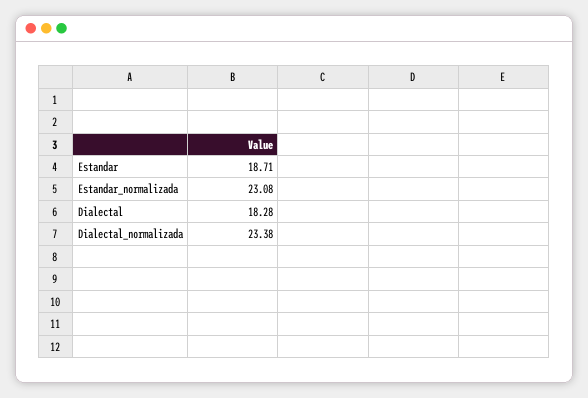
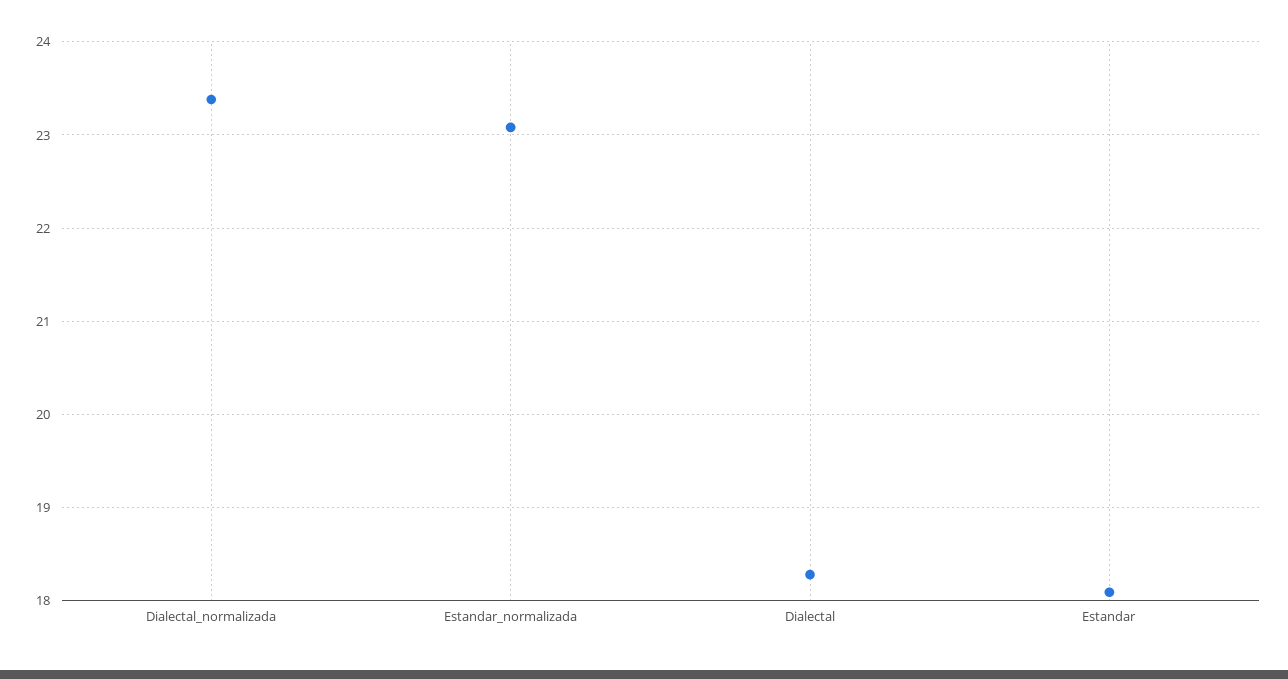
Estandar: 18.71 -> 18.1

